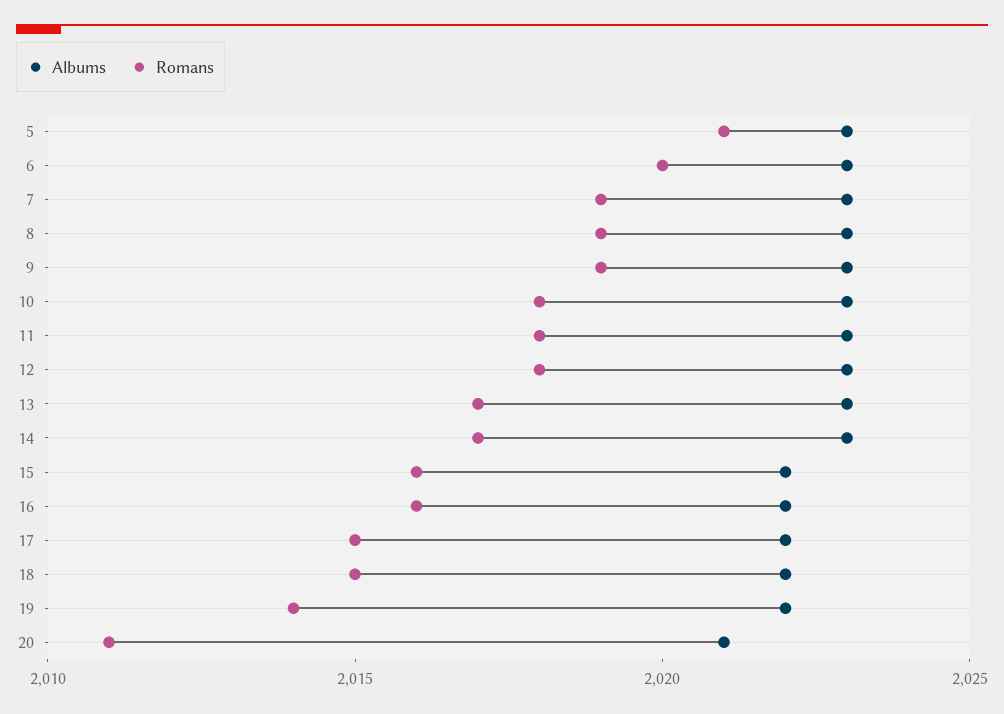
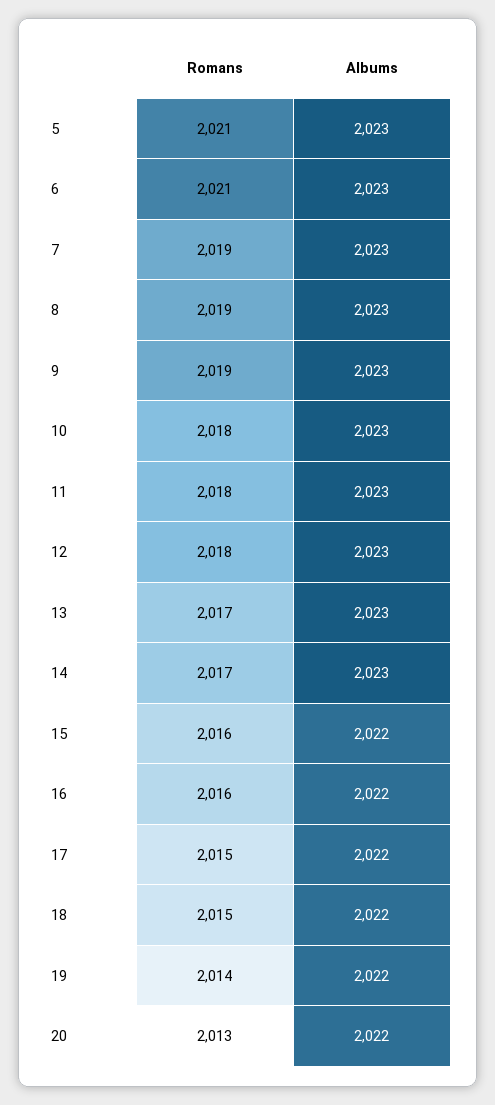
Romans, 6: 2020 -> 2021
Albums, 20: 2021 -> 2022
Romans, 20: 2011 -> 2013

